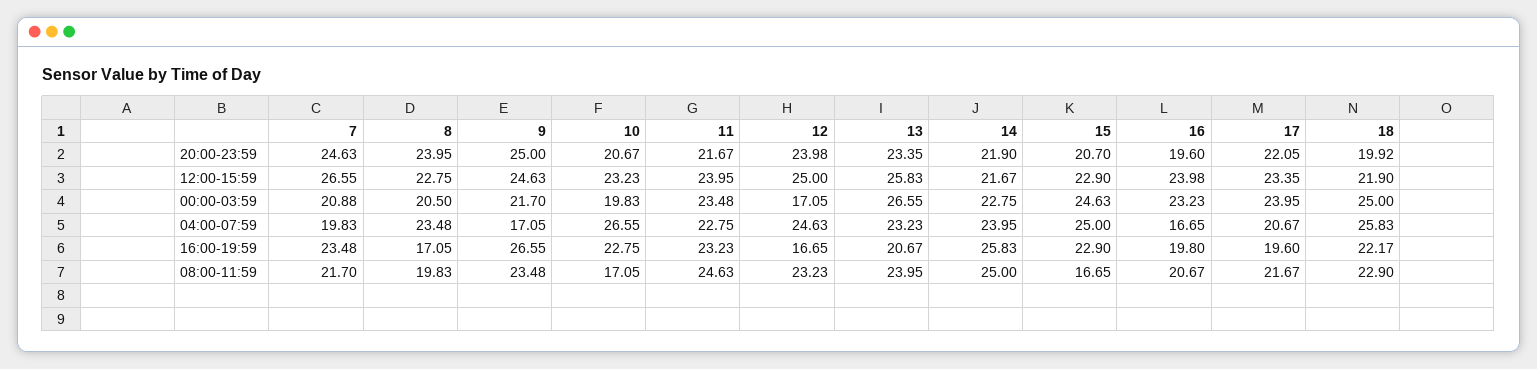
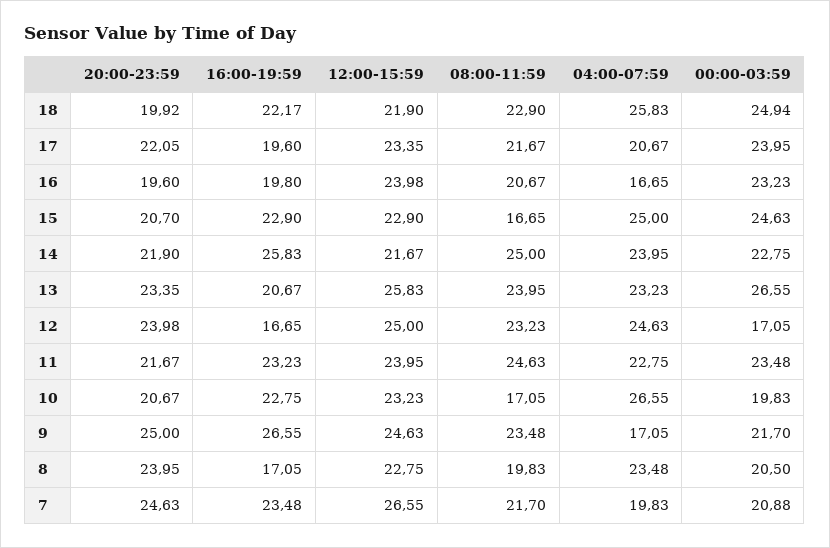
18, 00:00-03:59: 25 -> 24.94

